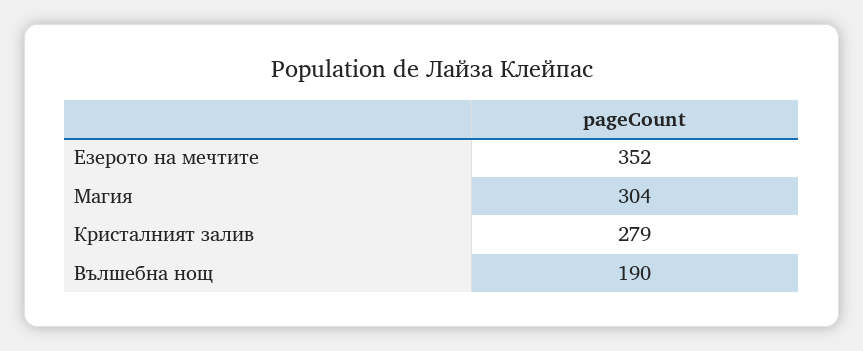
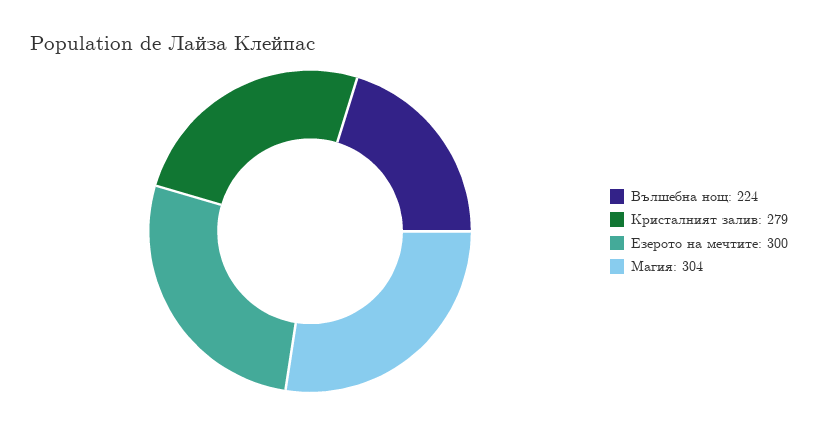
Езерото на мечтите: 352 -> 300
Вълшебна нощ: 190 -> 224

